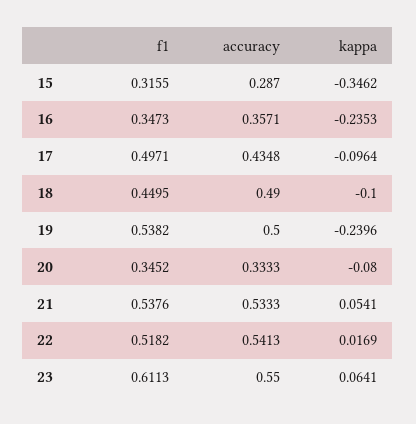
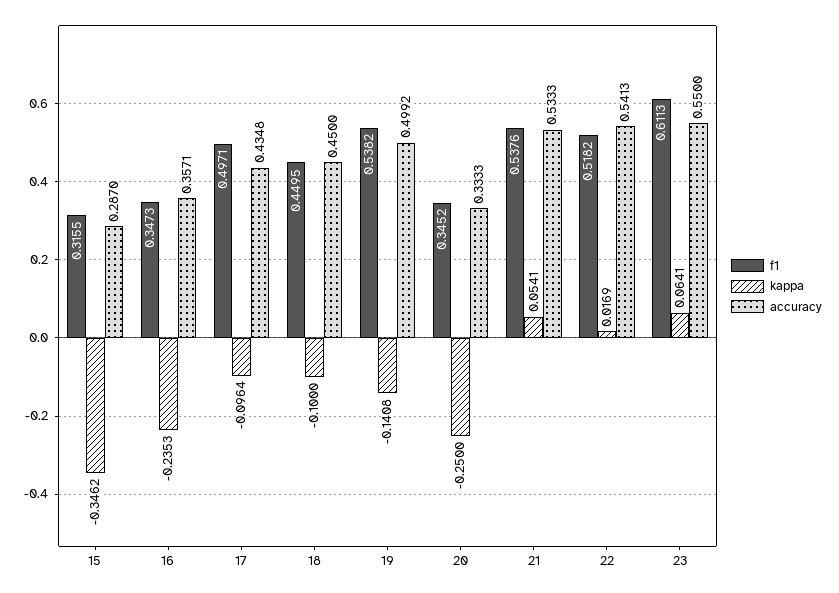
accuracy, 18: 0.49 -> 0.45
accuracy, 19: 0.5 -> 0.4992
kappa, 19: -0.2396 -> -0.1408
kappa, 20: -0.08 -> -0.25

